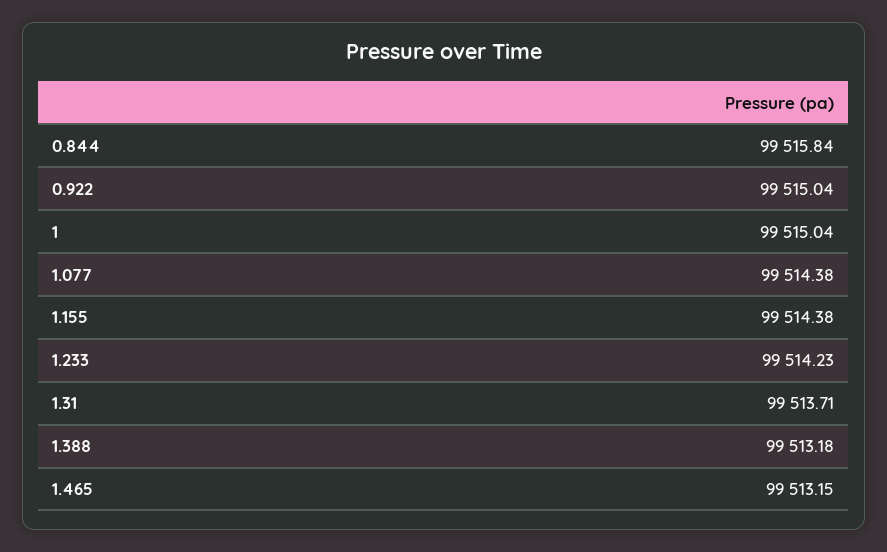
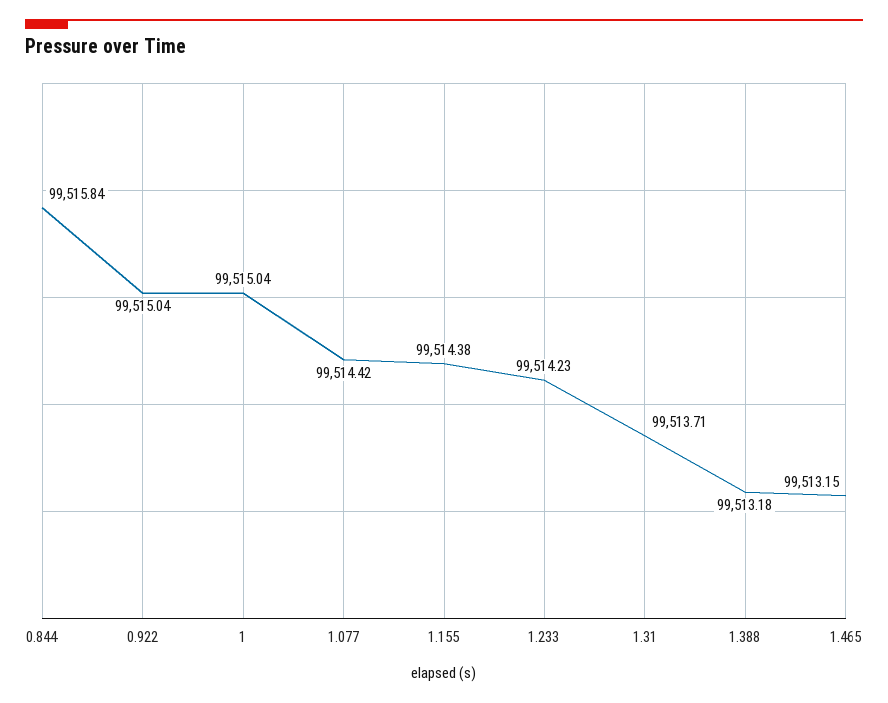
1.077: 99514.38 -> 99514.42

